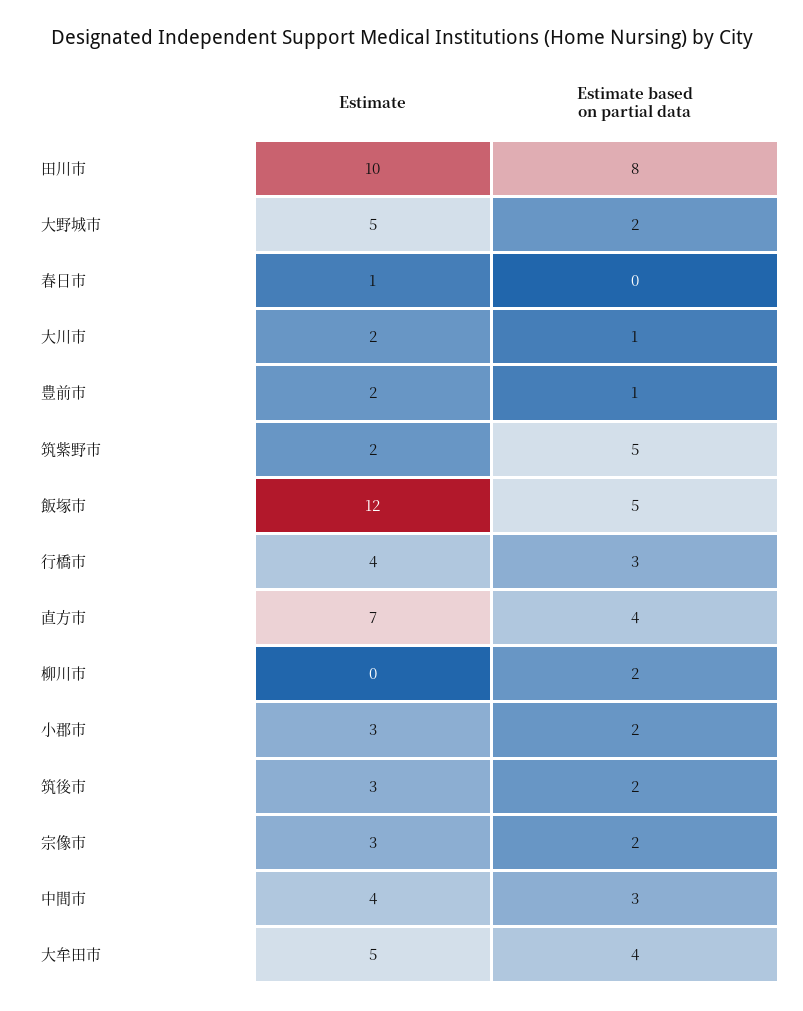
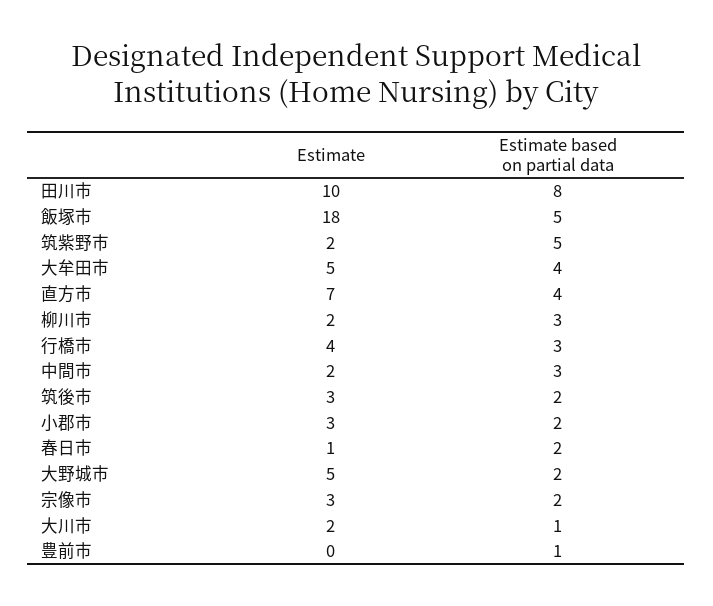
Estimate based on partial data, 春日市: 0 -> 2
Estimate, 豊前市: 2 -> 0
Estimate, 飯塚市: 12 -> 18
Estimate, 柳川市: 0 -> 2
Estimate based on partial data, 柳川市: 2 -> 3
Estimate, 中間市: 4 -> 2

